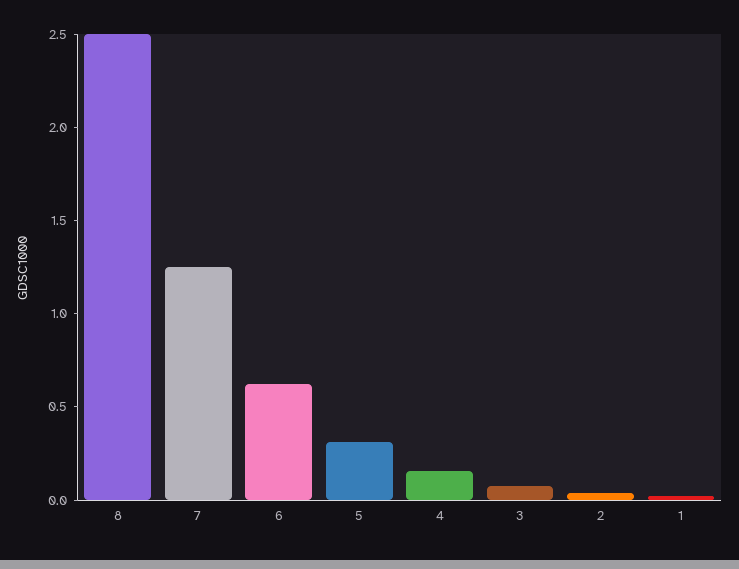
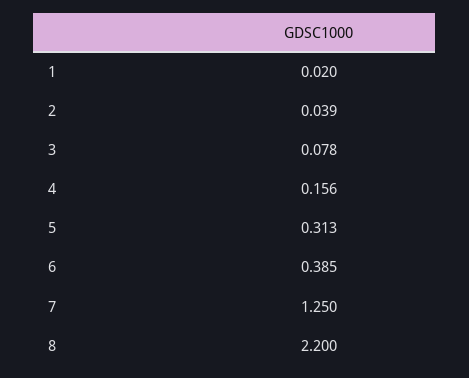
8: 2.5 -> 2.2
6: 0.6 -> 0.385

